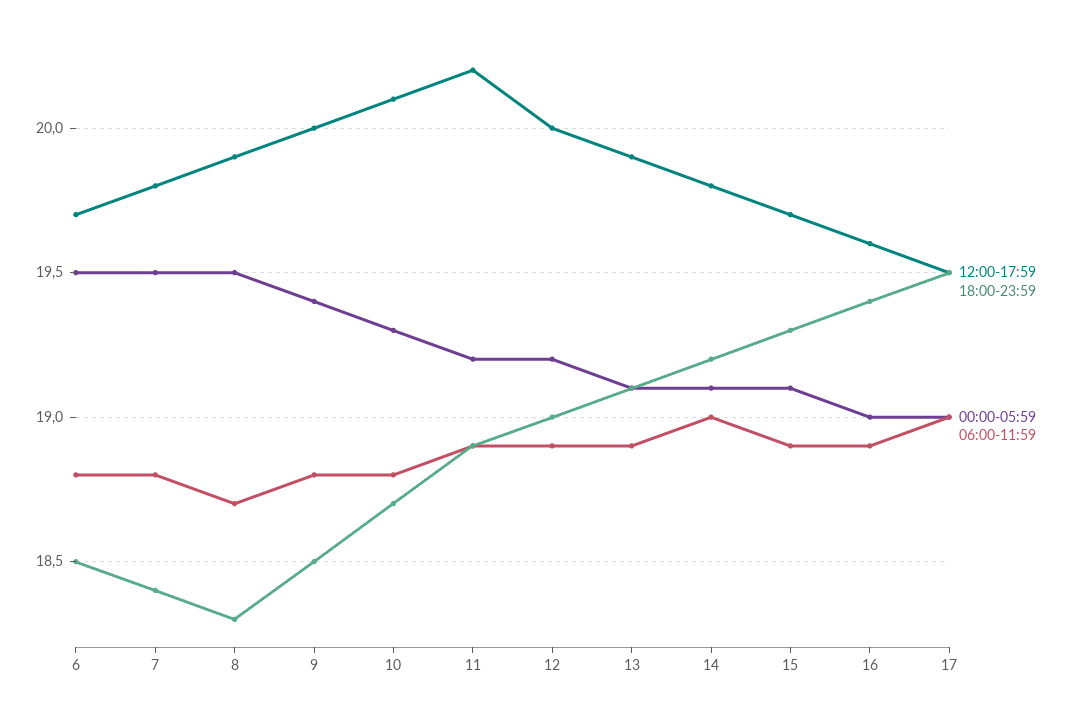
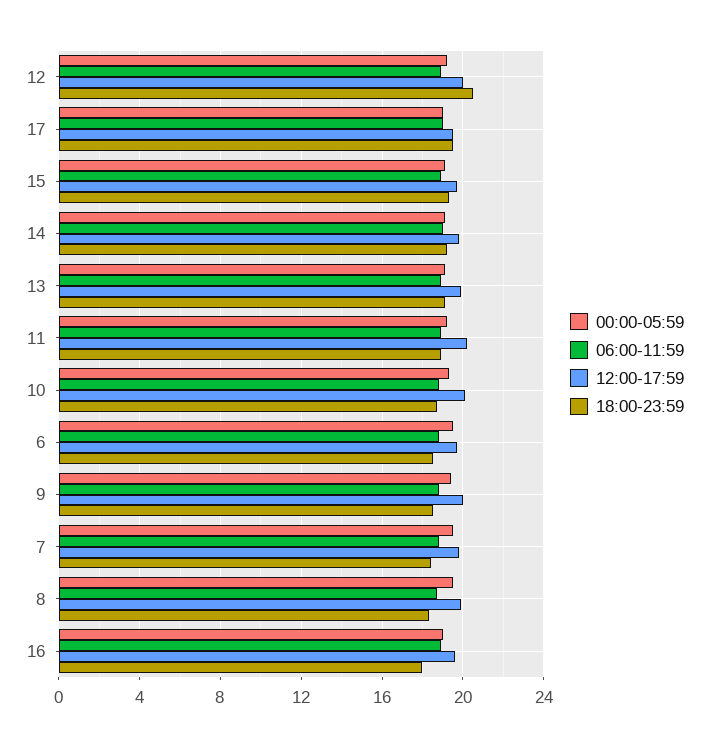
18:00-23:59, 12: 19 -> 20.5
18:00-23:59, 16: 19.4 -> 18

